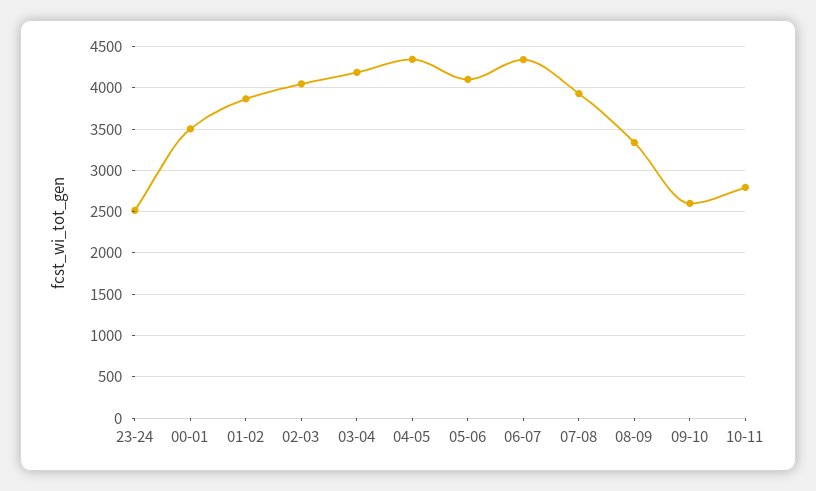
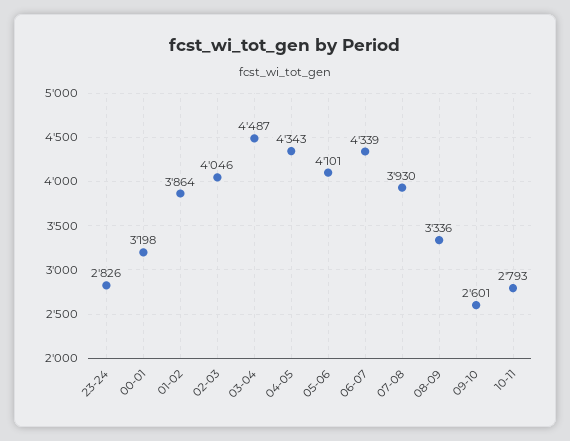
23-24: 2500 -> 2826
00-01: 3500 -> 3198
03-04: 4200 -> 4487

